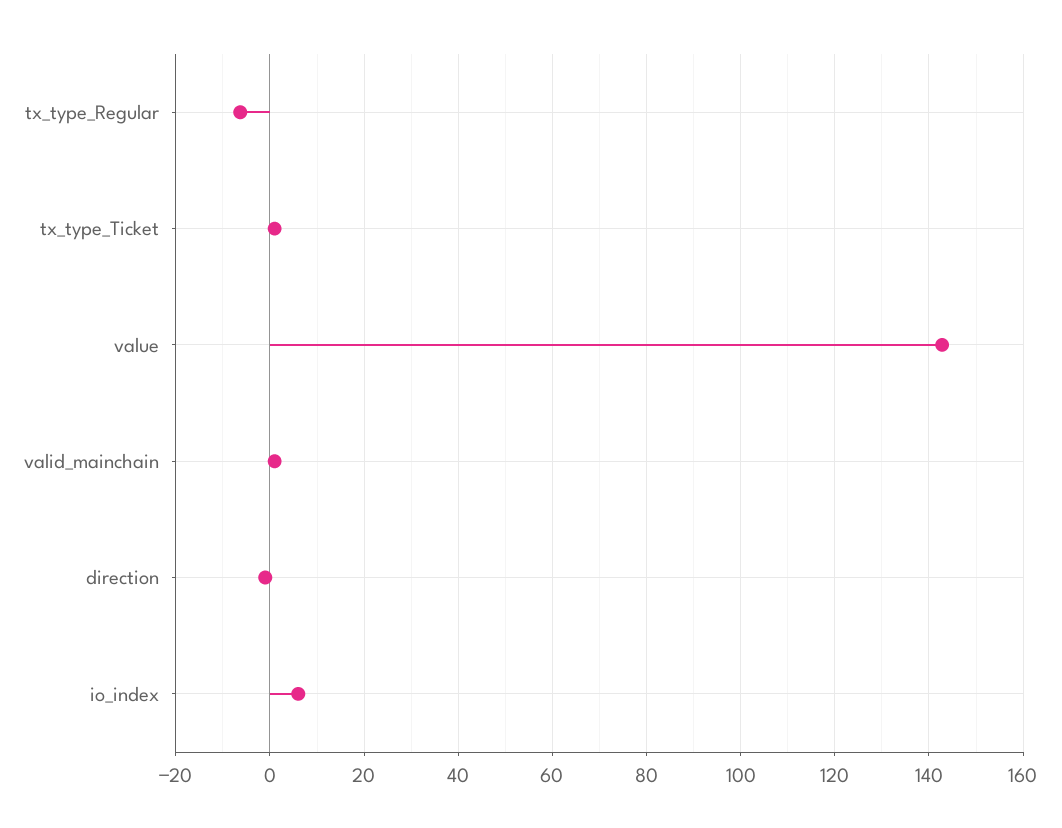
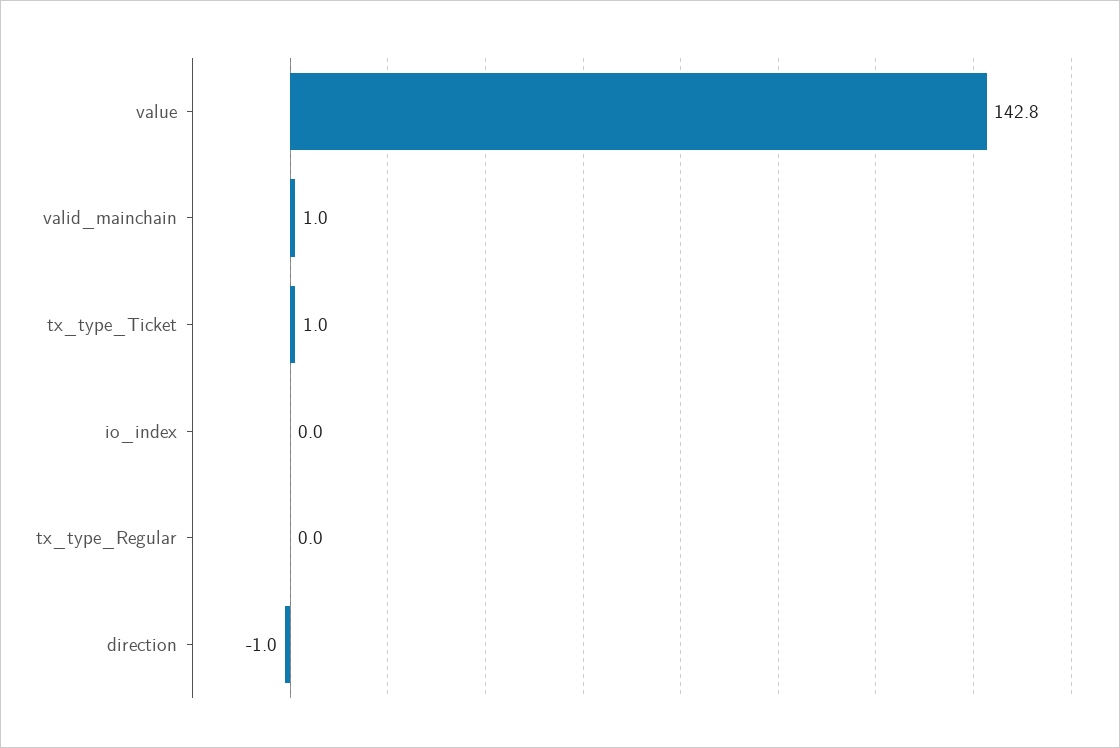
tx_type_Regular: -6 -> 0
io_index: 6 -> 0

